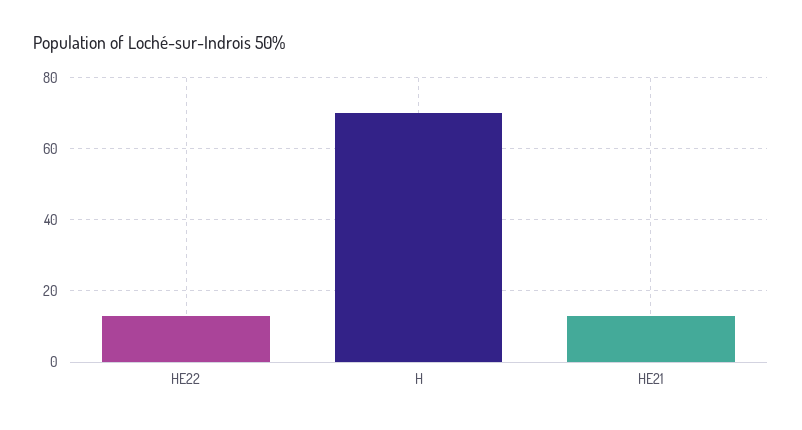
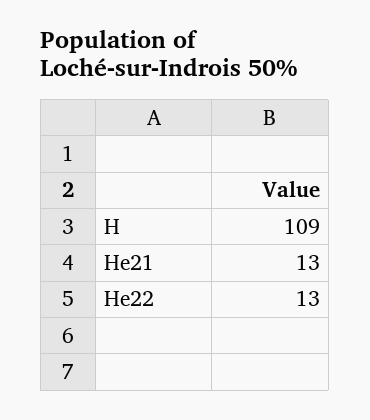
H: 70 -> 109

